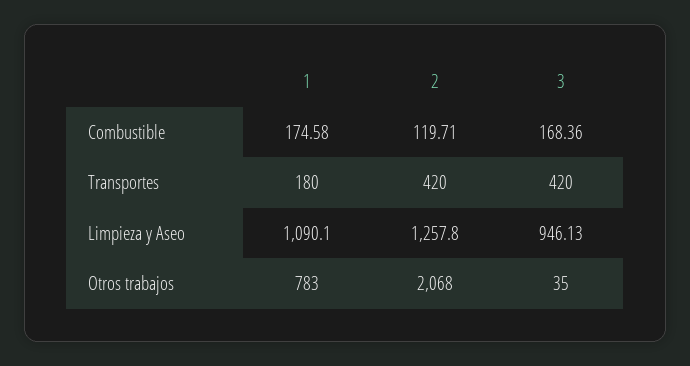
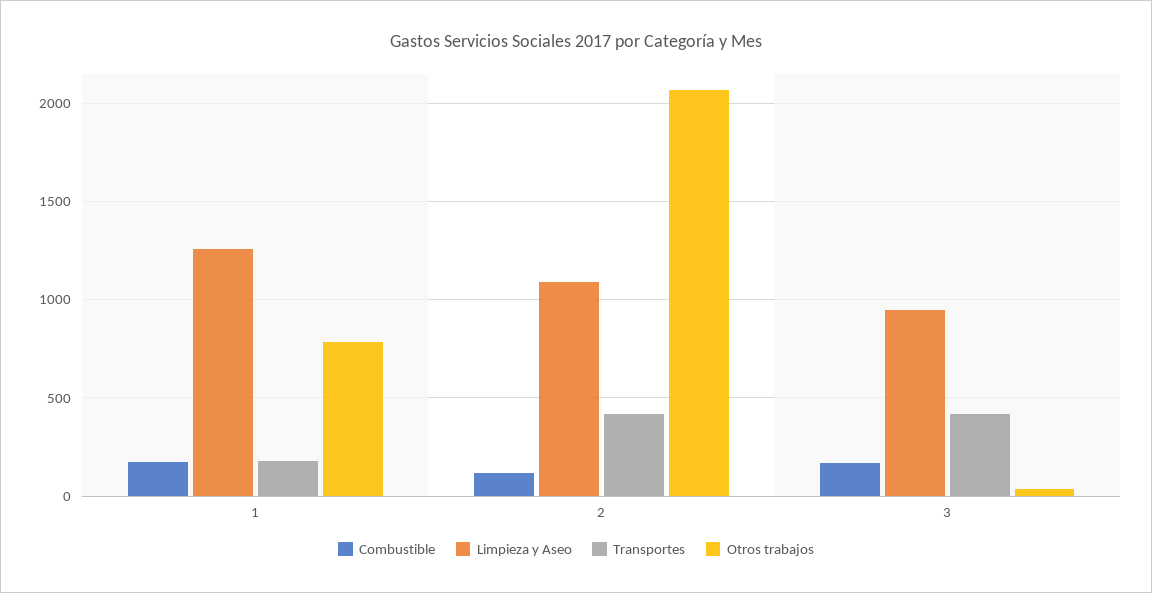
Limpieza y Aseo, 1: 1090.1 -> 1250
Limpieza y Aseo, 2: 1257.8 -> 1100

